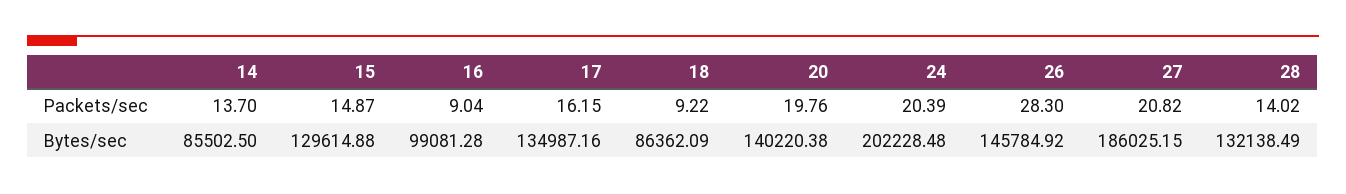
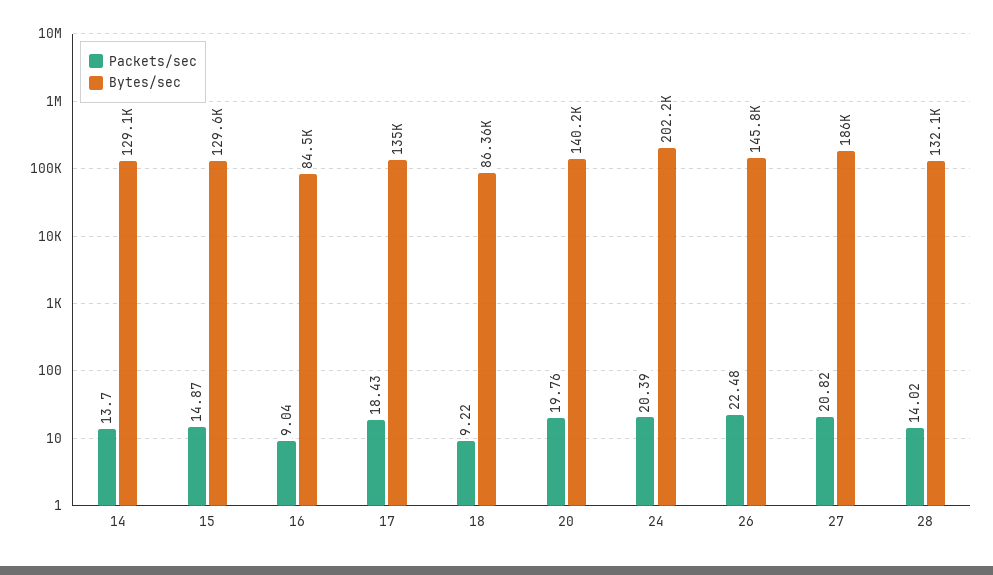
Packets/sec, 17: 16.15 -> 18.43
Packets/sec, 26: 28.3 -> 22.48
Bytes/sec, 14: 85502.5 -> 129100
Bytes/sec, 16: 99081.28 -> 84500

